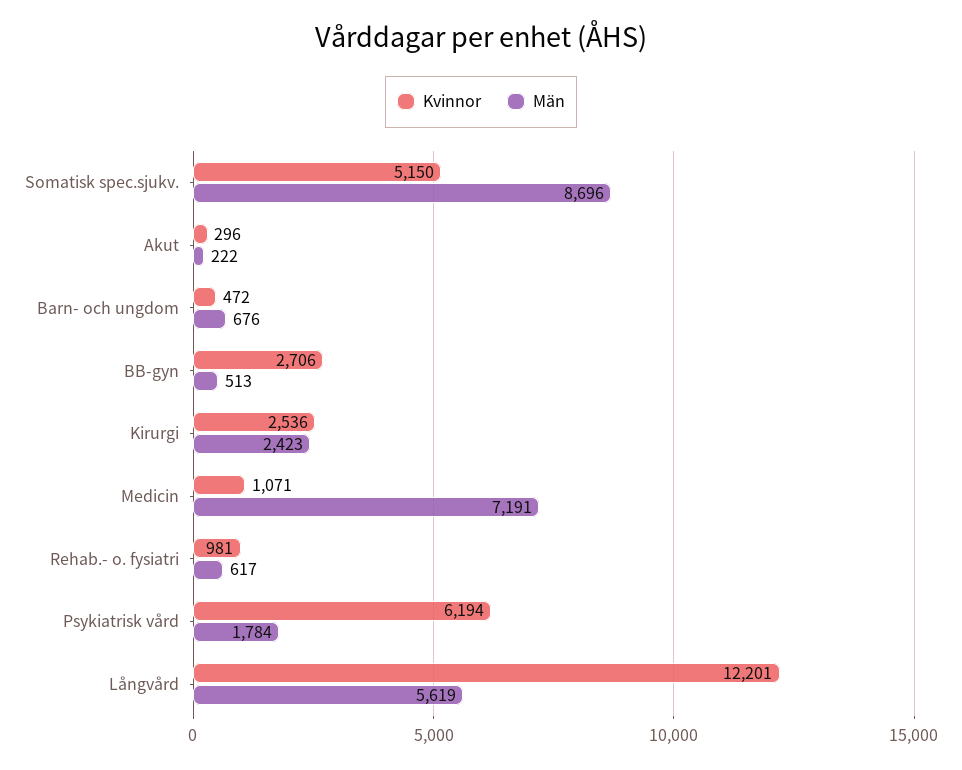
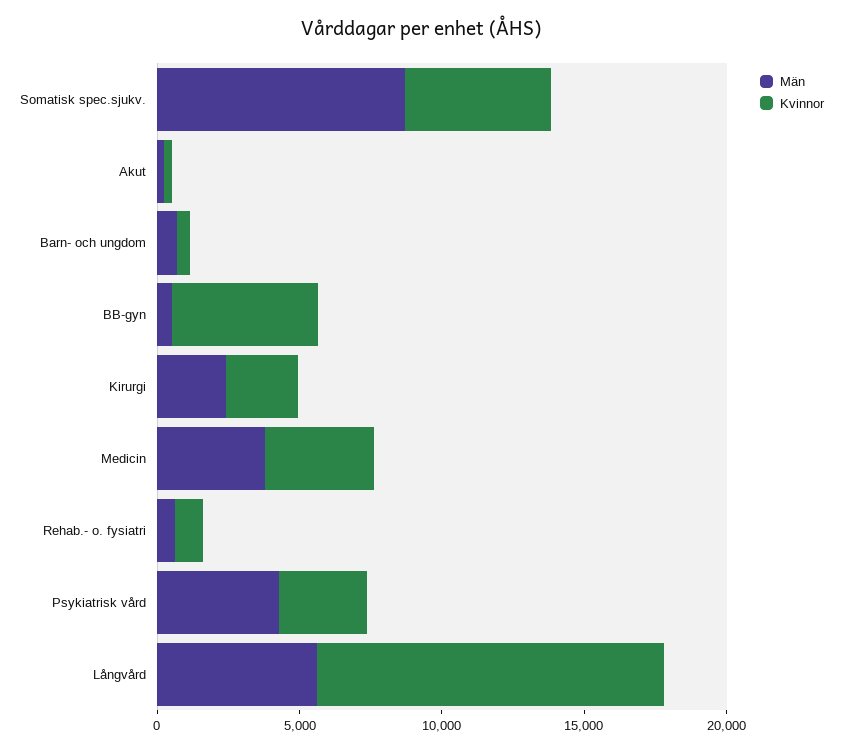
Kvinnor, BB-gyn: 2706 -> 5000
Kvinnor, Medicin: 1071 -> 4000
Män, Medicin: 7191 -> 4000
Kvinnor, Psykiatrisk vård: 6194 -> 3000
Män, Psykiatrisk vård: 1784 -> 4000

